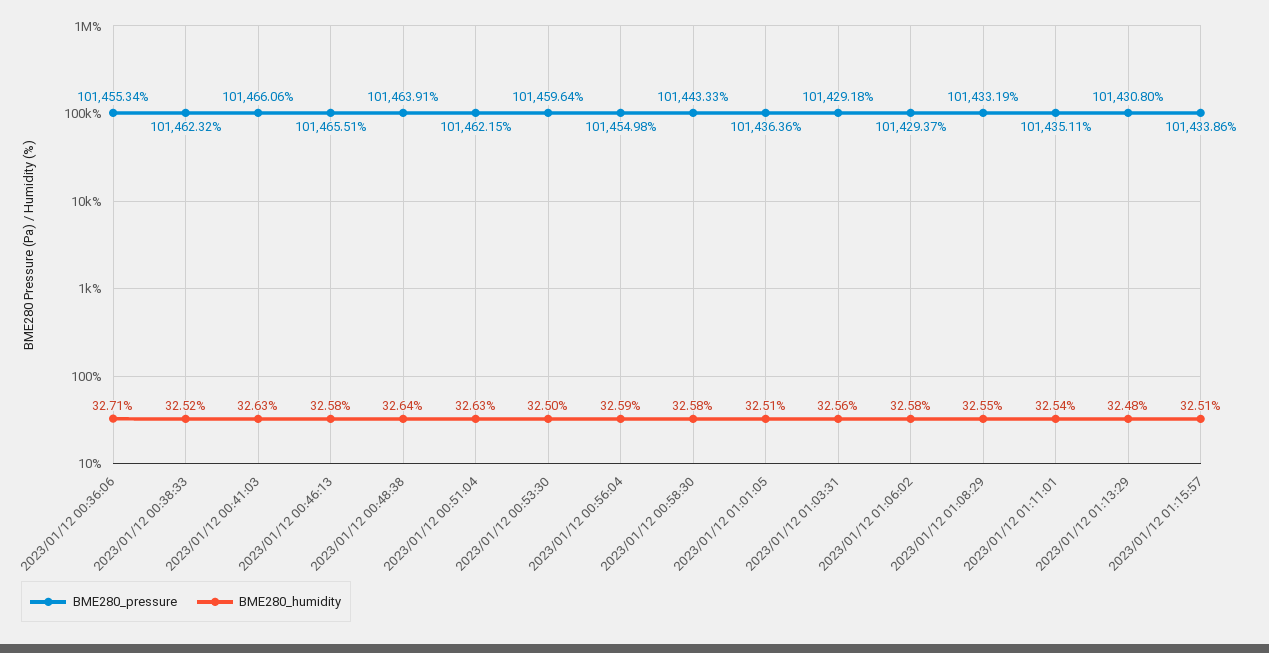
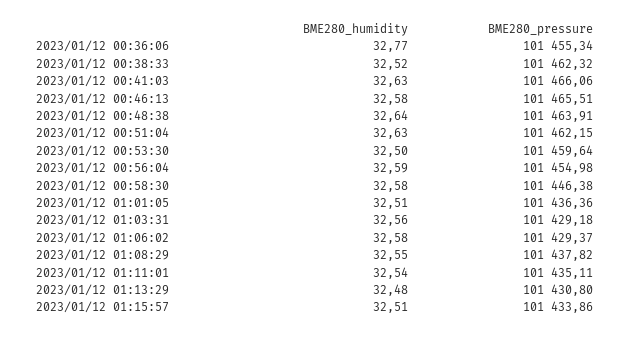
BME280_humidity, 2023/01/12 00:36:06: 32.71 -> 32.77
BME280_pressure, 2023/01/12 00:58:30: 101443.33 -> 101446.38
BME280_pressure, 2023/01/12 01:08:29: 101433.19 -> 101437.82

